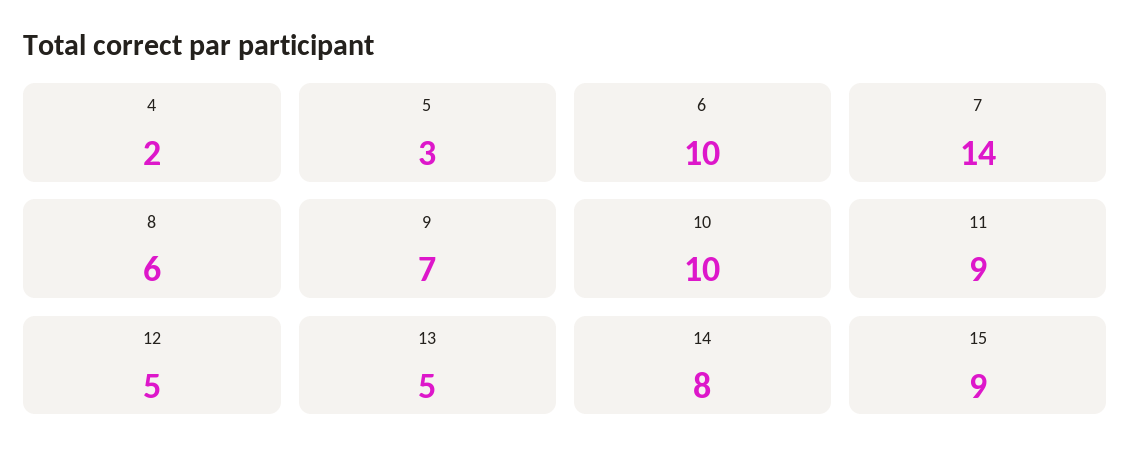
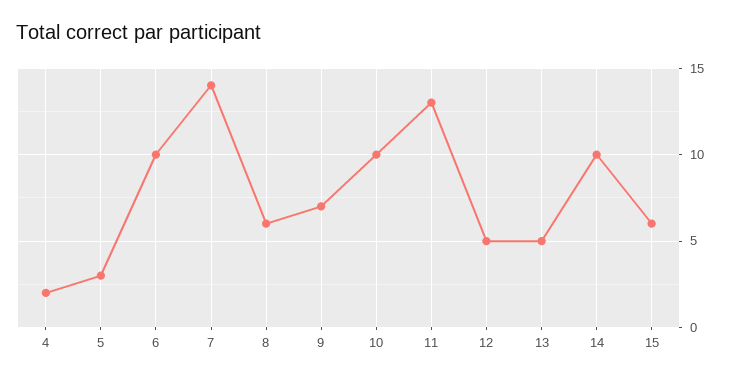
11: 9 -> 13
14: 8 -> 10
15: 9 -> 6

